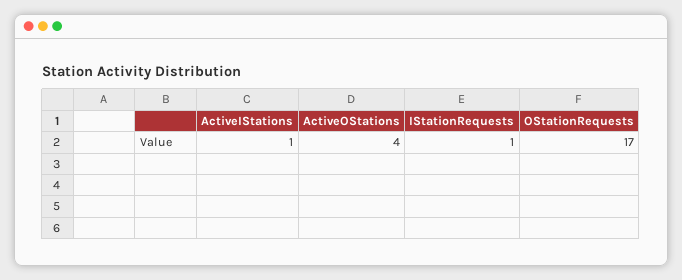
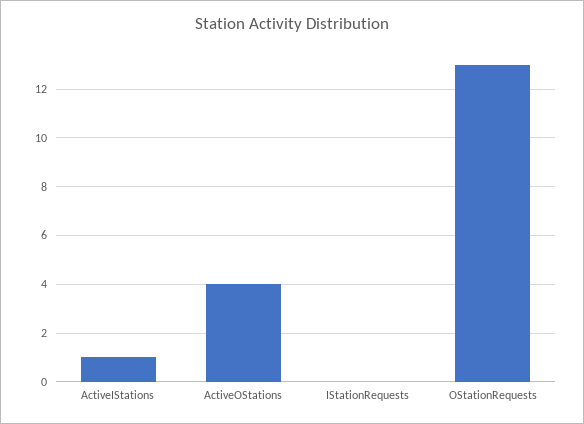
IStationRequests: 1 -> 0
OStationRequests: 17 -> 13

